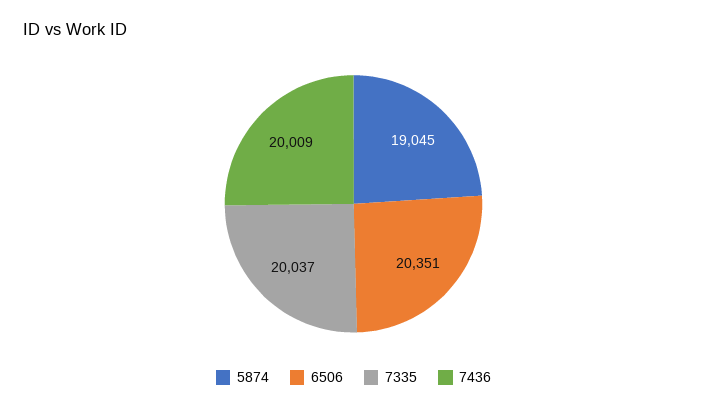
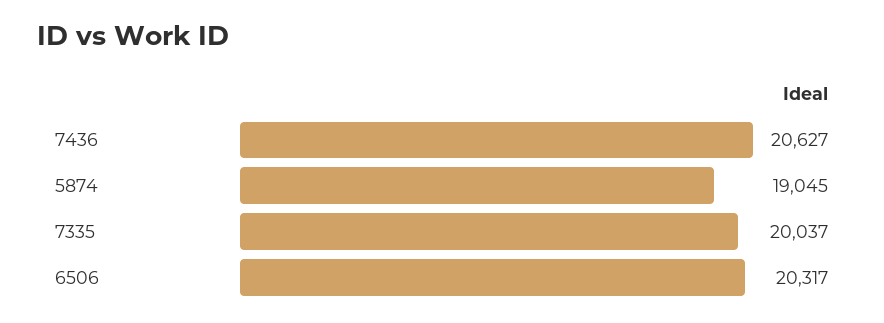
6506: 20351 -> 20317
7436: 20009 -> 20627

